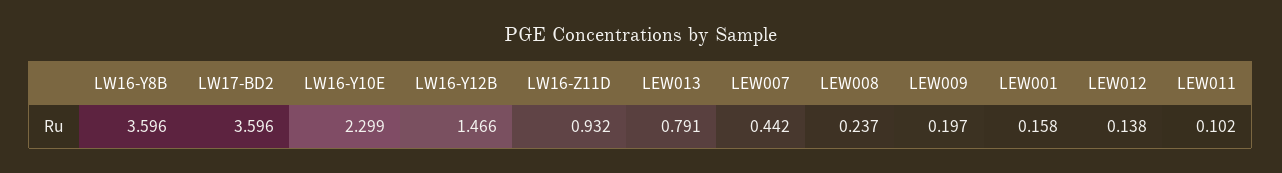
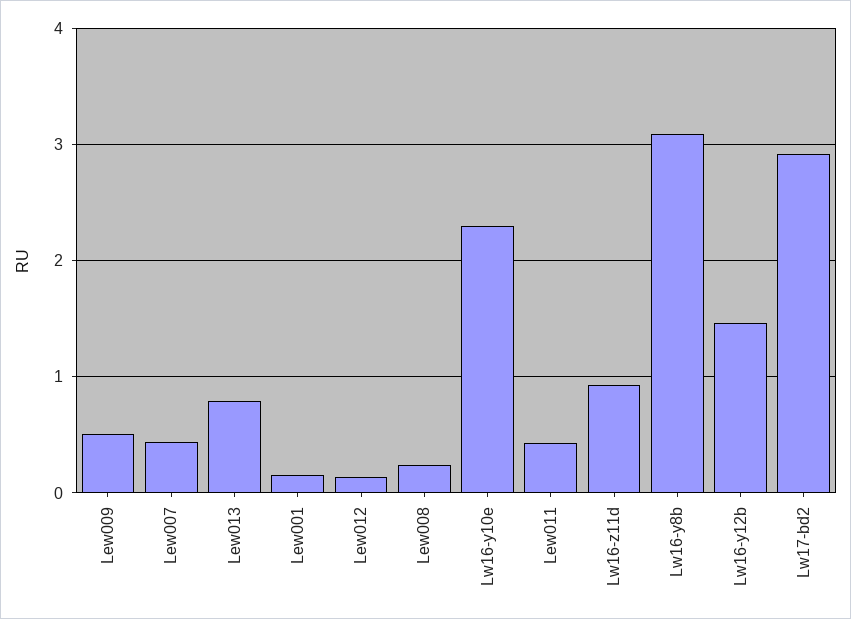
LW16-Y8B: 3.596 -> 3.1
LW17-BD2: 3.596 -> 2.9
LEW009: 0.197 -> 0.5
LEW011: 0.102 -> 0.4

